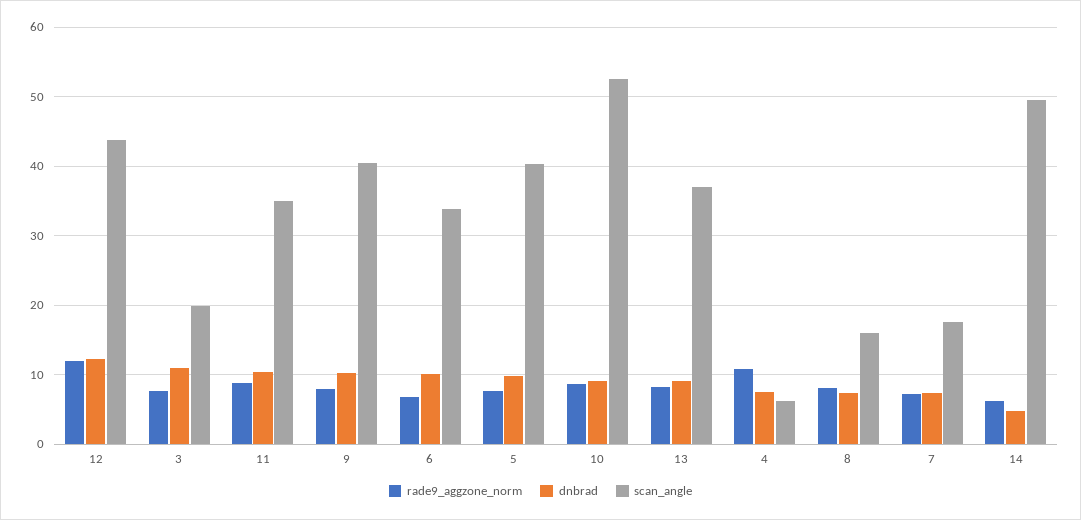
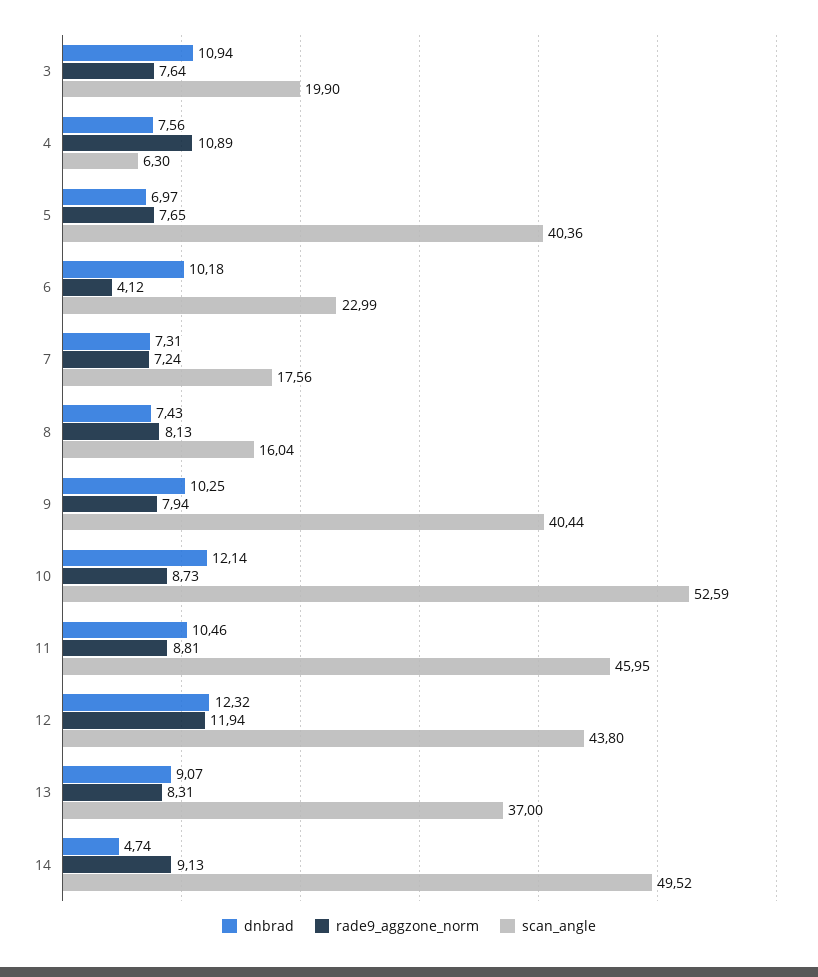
scan_angle, 11: 35 -> 45.95
rade9_aggzone_norm, 6: 7 -> 4.12
scan_angle, 6: 34 -> 22.99
dnbrad, 5: 10 -> 6.97
dnbrad, 10: 9 -> 12.14
rade9_aggzone_norm, 14: 6 -> 9.13

